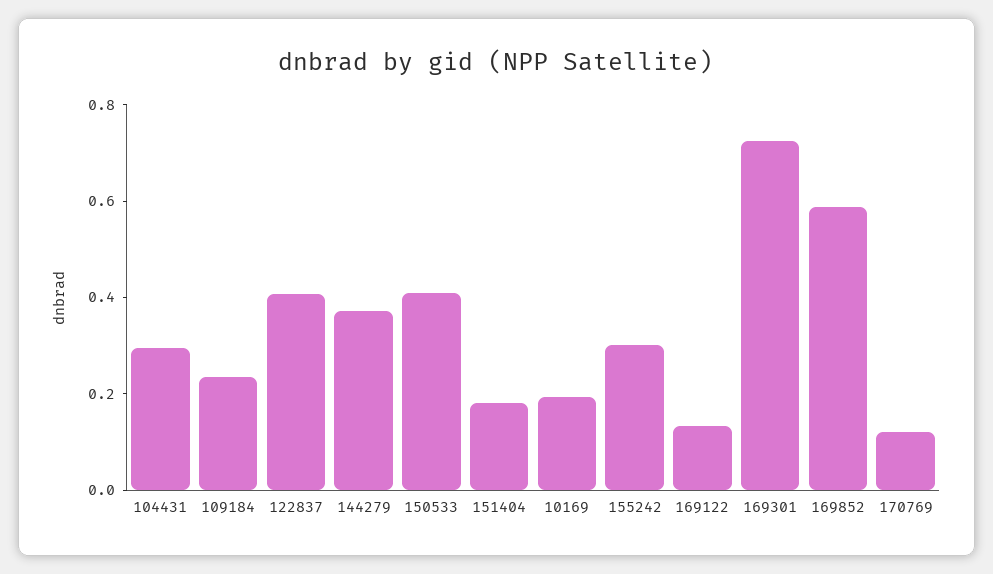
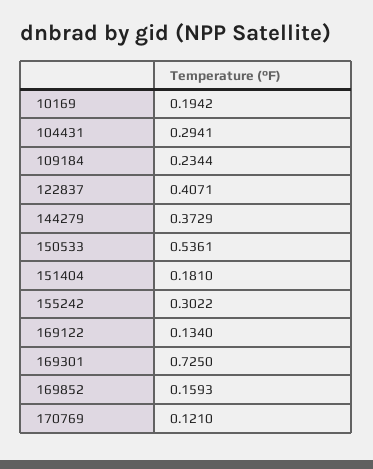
150533: 0.4 -> 0.5361
169852: 0.6 -> 0.1593

